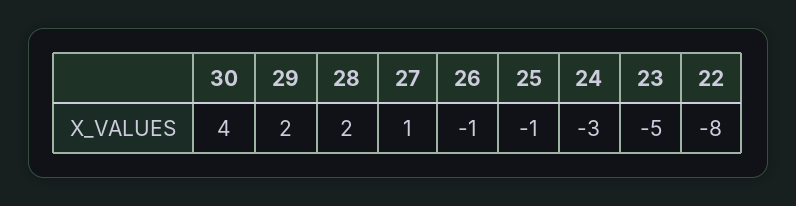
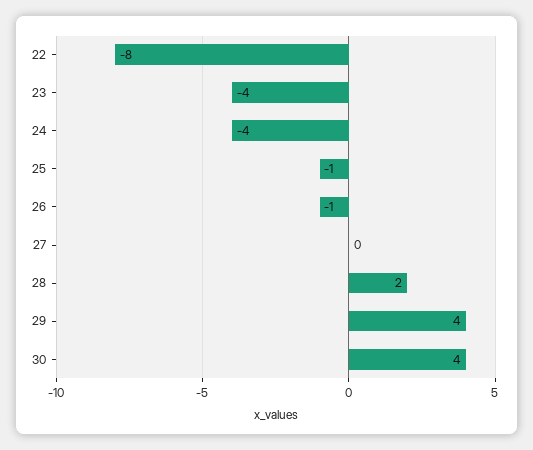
29: 2 -> 4
27: 1 -> 0
24: -3 -> -4
23: -5 -> -4

